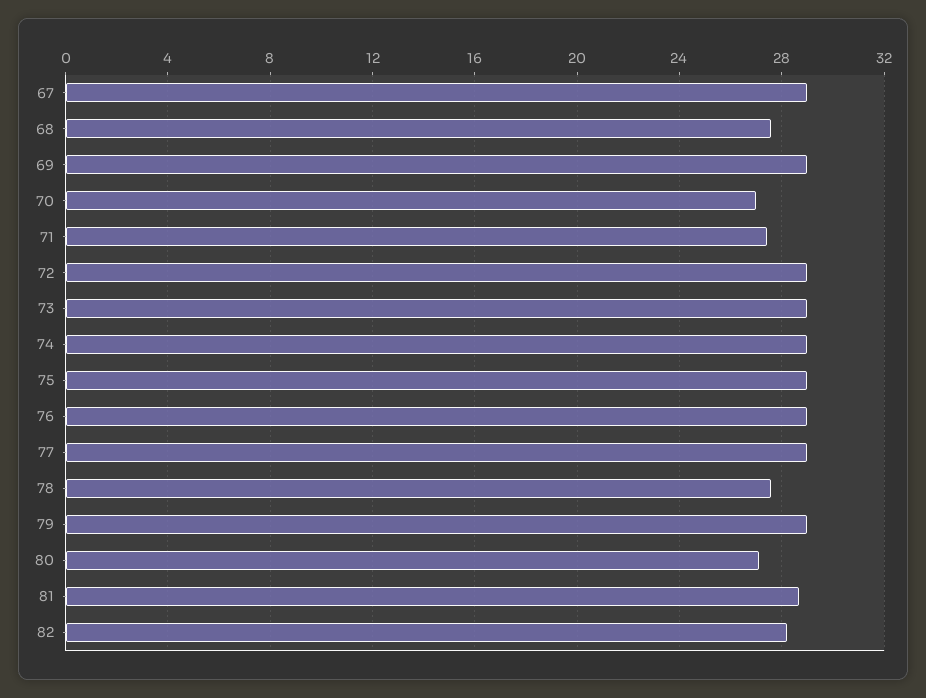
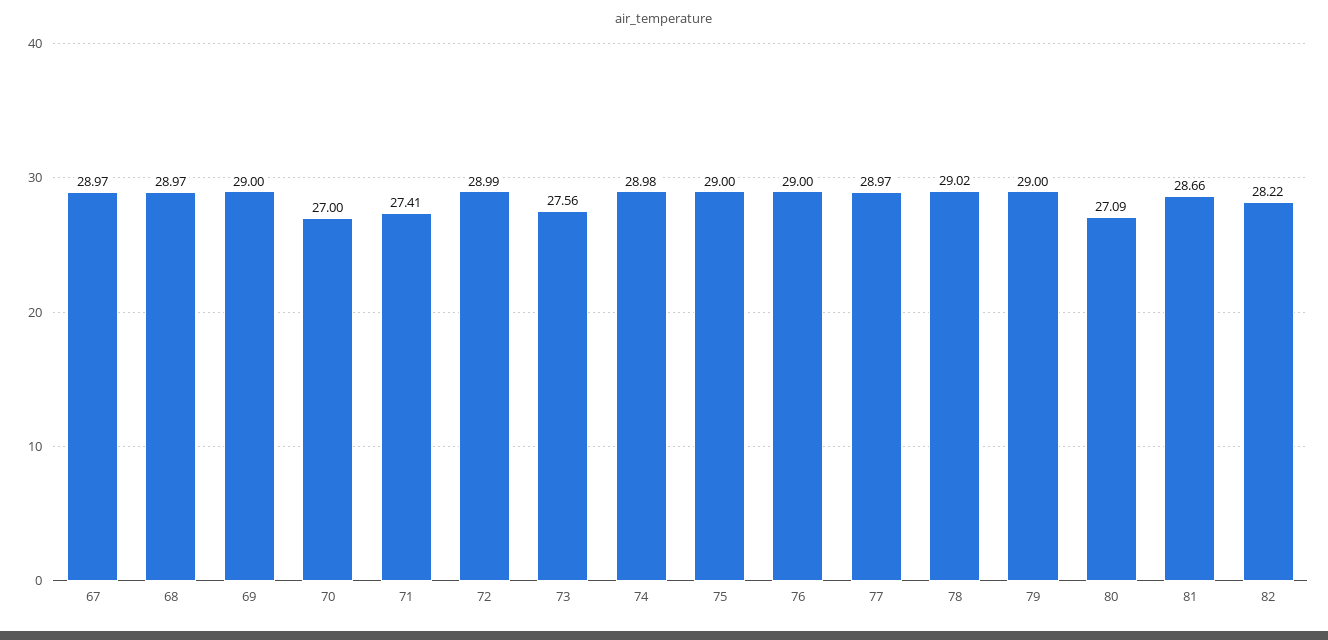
68: 27.5 -> 28.97
73: 29 -> 27.56
78: 27.5 -> 29.02

